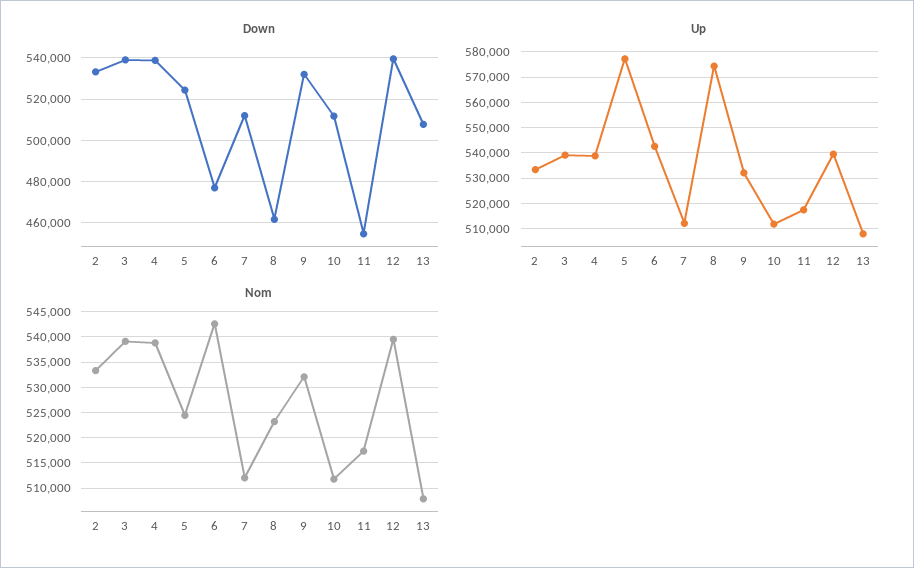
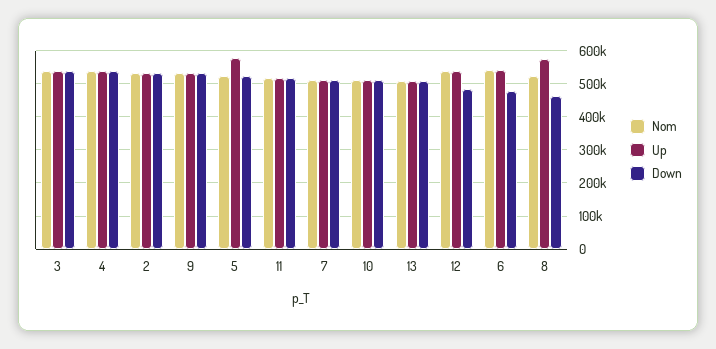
Down, 11: 455000 -> 520000
Down, 12: 540000 -> 480000

